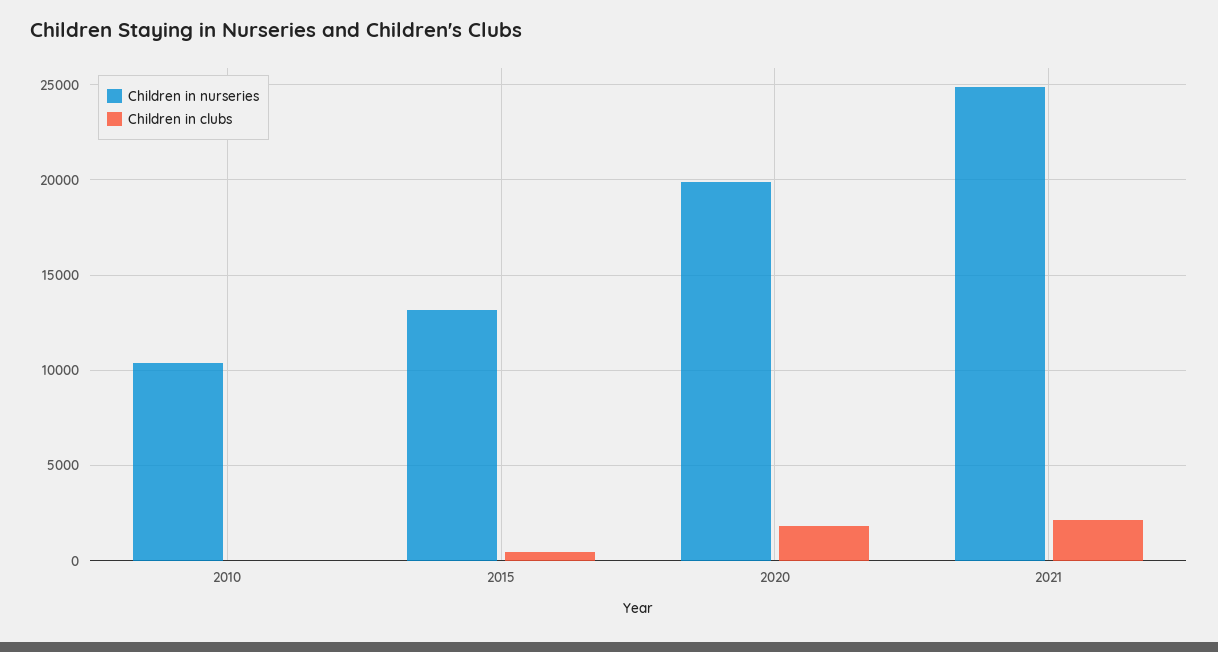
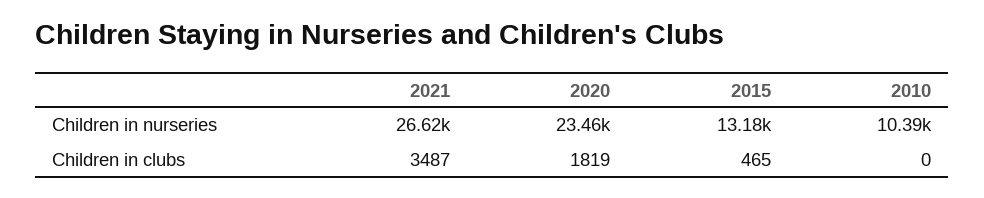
Children in nurseries, 2020: 20000 -> 23460
Children in nurseries, 2021: 25000 -> 26620
Children in clubs, 2021: 2000 -> 3487

